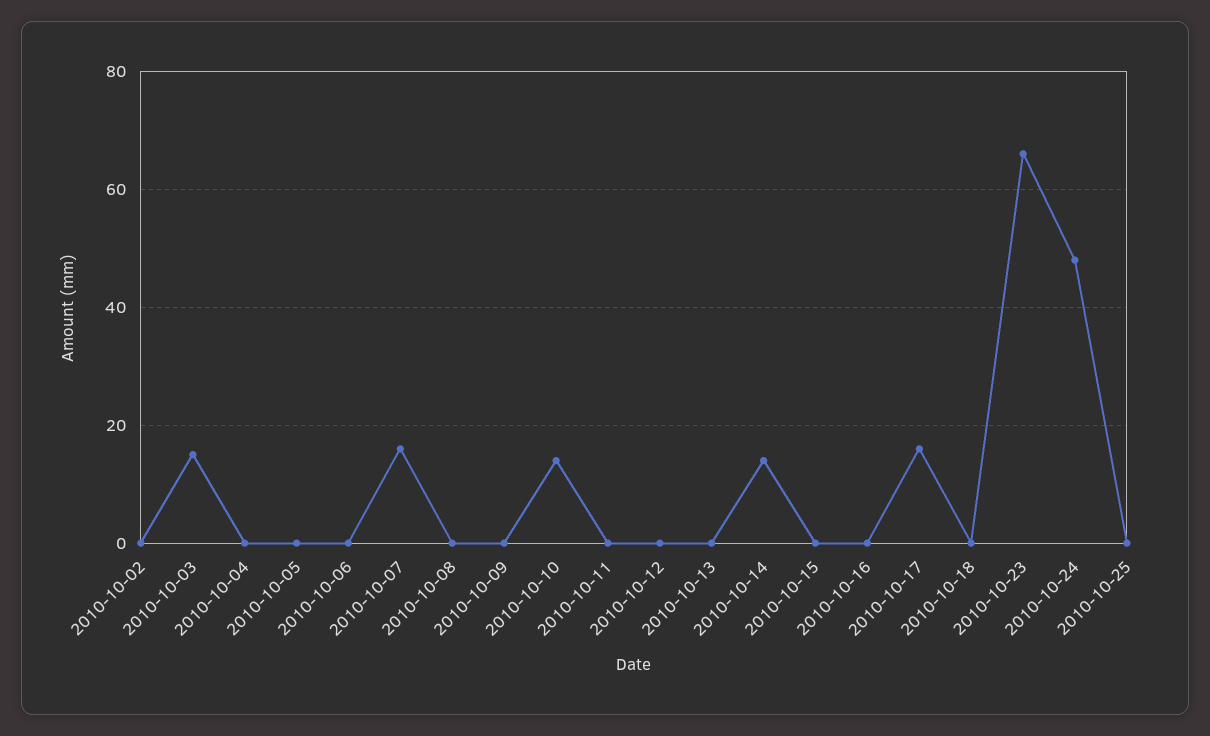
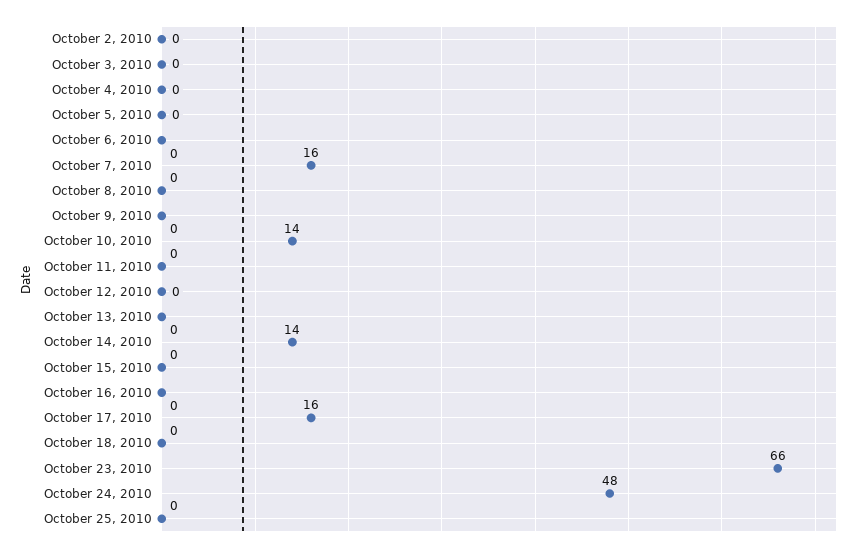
2010-10-03: 15 -> 0

